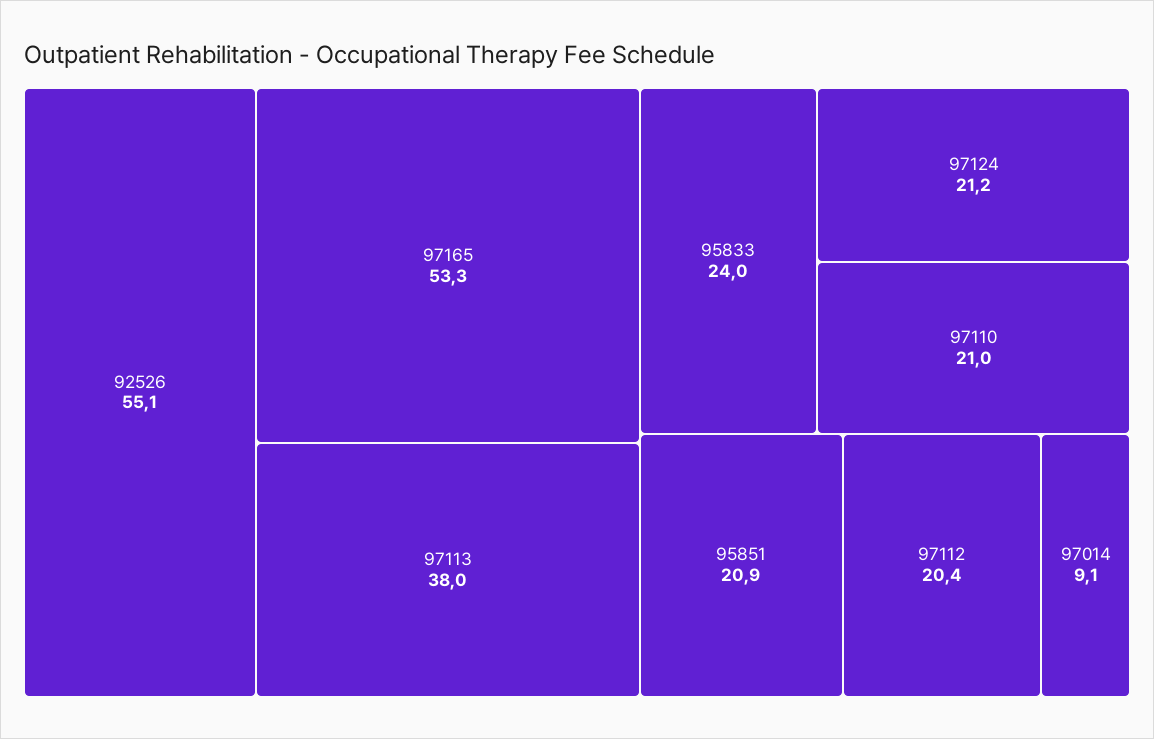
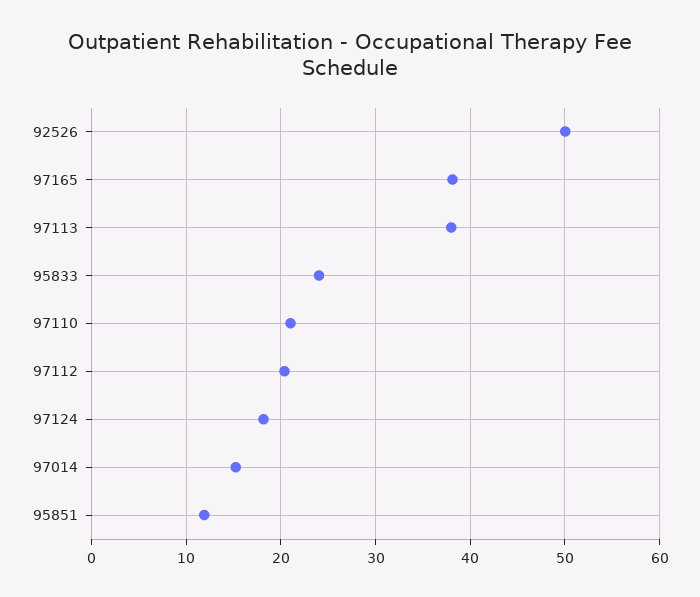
92526: 55.1 -> 50
97165: 53.3 -> 38
97124: 21.2 -> 18
95851: 20.9 -> 12
97014: 9.1 -> 15

